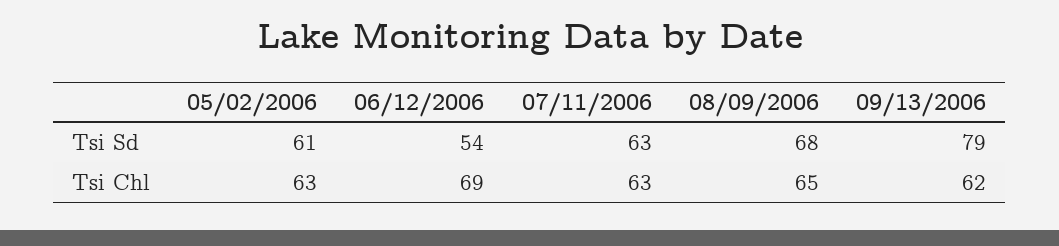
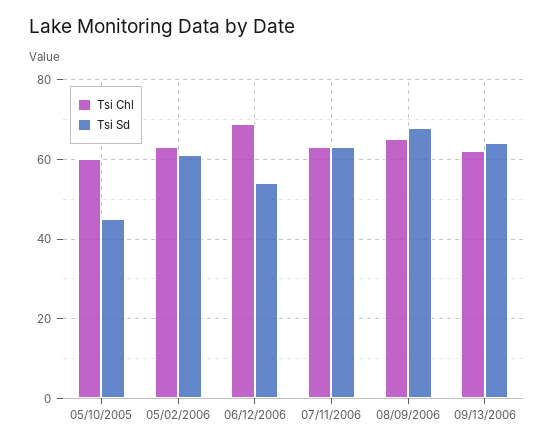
Tsi Sd, 09/13/2006: 79 -> 65
Tsi Chl, 05/10/2005: none -> 60
Tsi Sd, 05/10/2005: none -> 45

